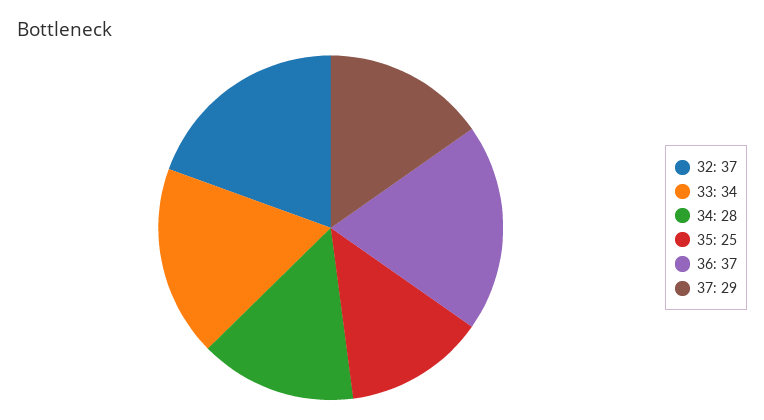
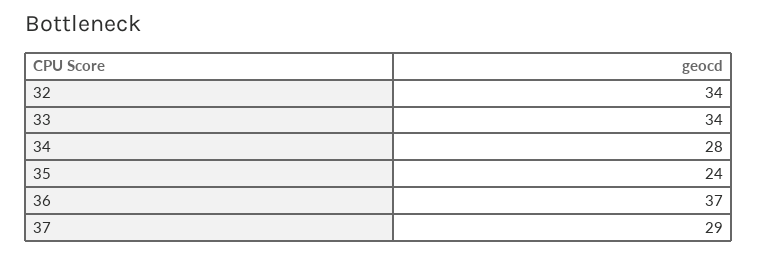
32: 37 -> 34
35: 25 -> 24

